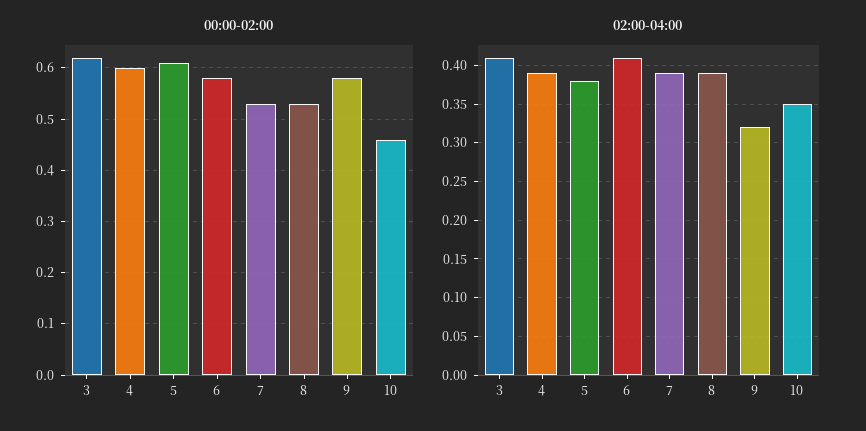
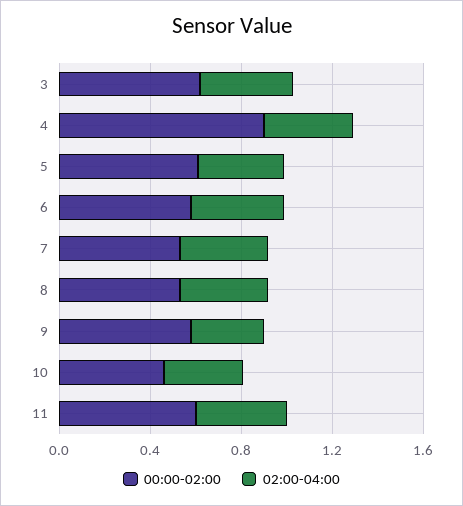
00:00-02:00, 4: 0.6 -> 0.9
00:00-02:00, 11: none -> 0.6
02:00-04:00, 11: none -> 0.4

